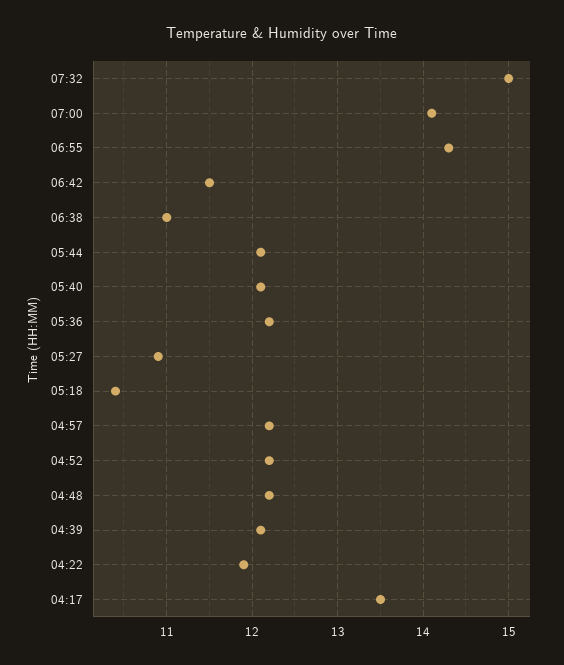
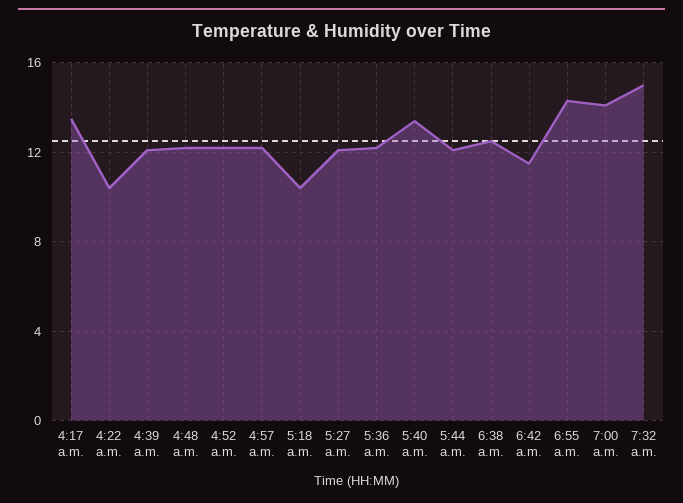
06:38: 11 -> 12.5
05:40: 12.1 -> 13.5
05:27: 10.9 -> 12
04:22: 11.9 -> 10.5

